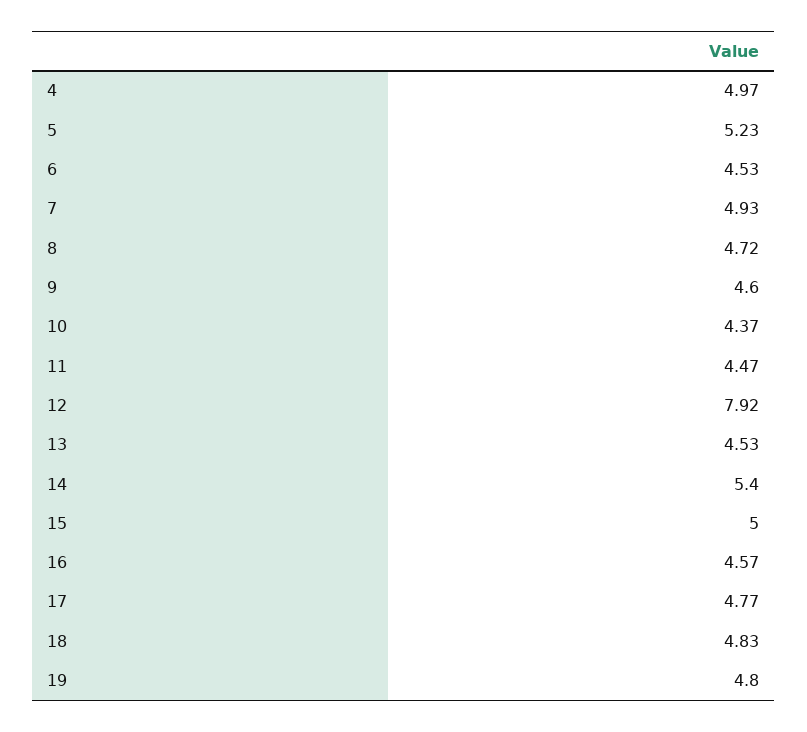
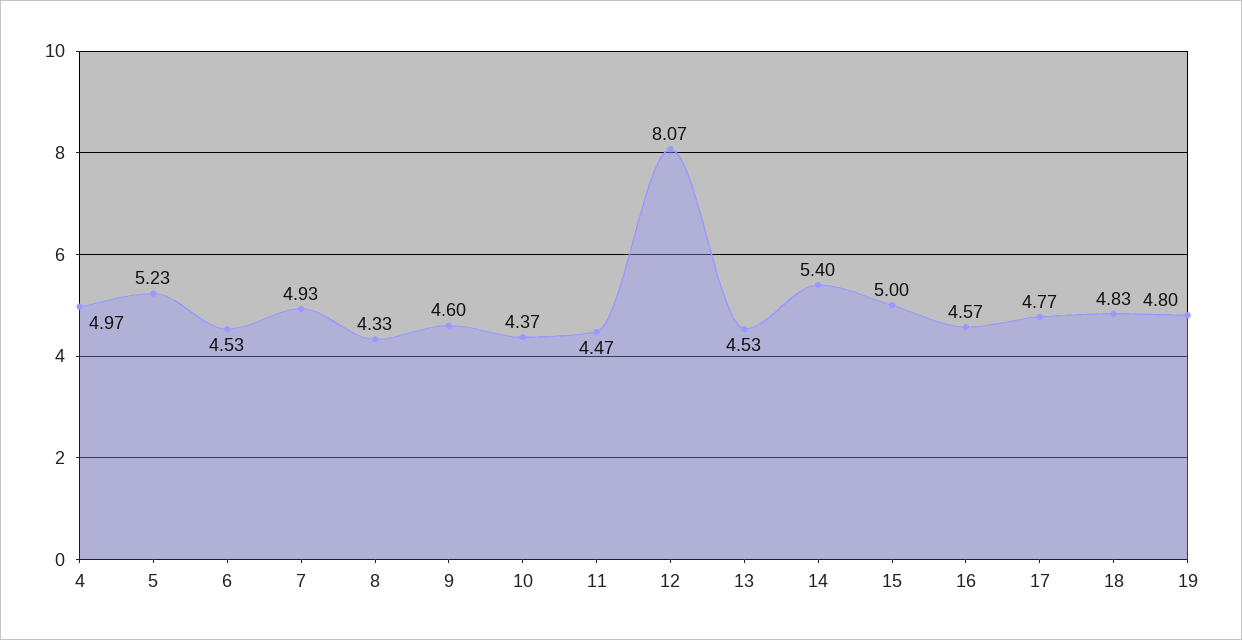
8: 4.72 -> 4.33
12: 7.92 -> 8.07

